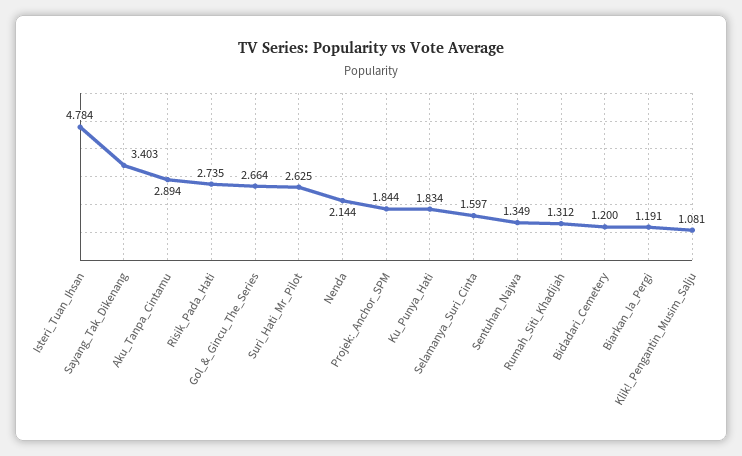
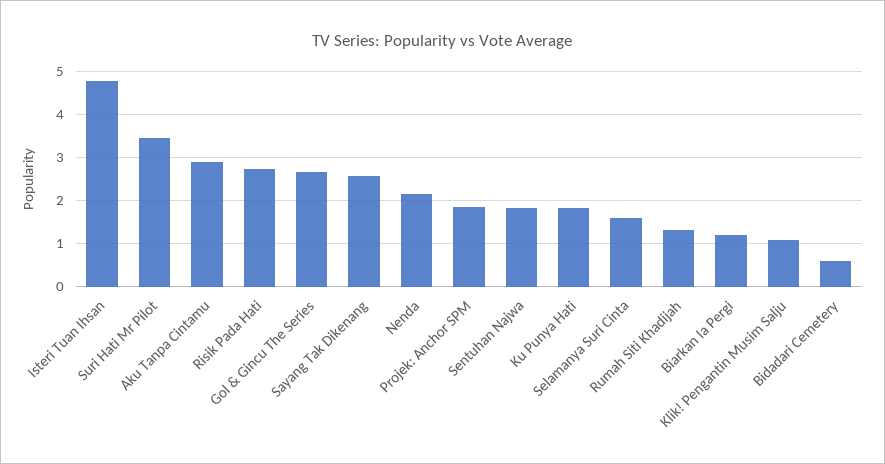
Sayang_Tak_Dikenang: 3.403 -> 2.6
Suri_Hati_Mr_Pilot: 2.625 -> 3.4
Sentuhan_Najwa: 1.349 -> 1.8
Bidadari_Cemetery: 1.2 -> 0.6

